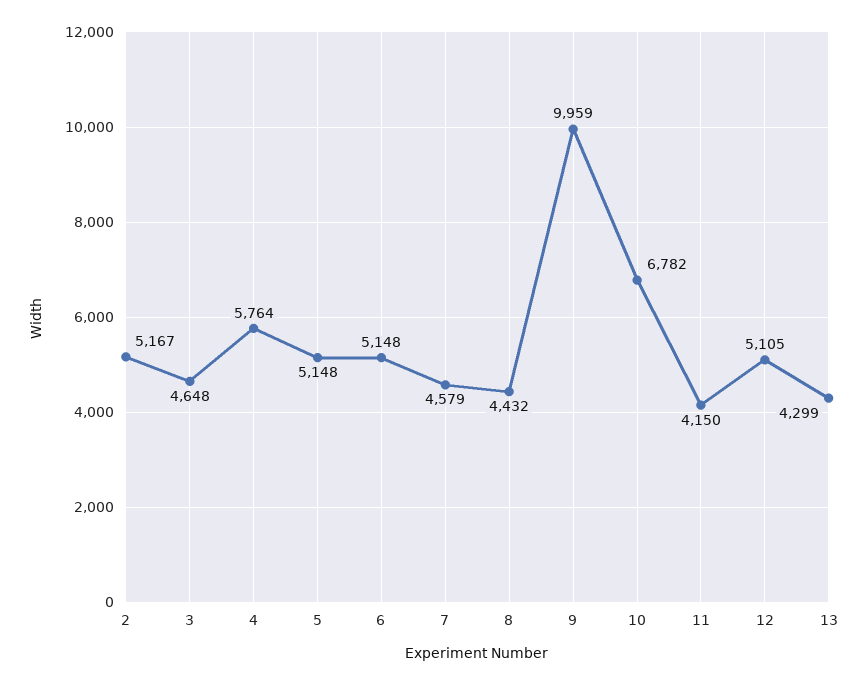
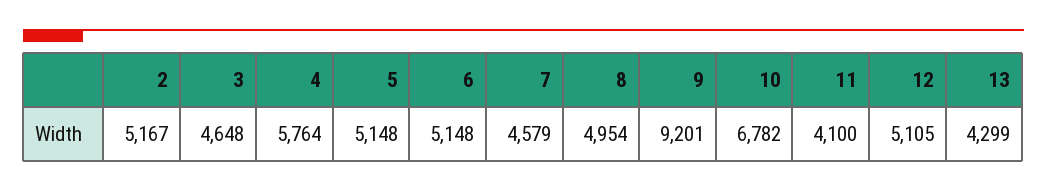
8: 4432 -> 4954
9: 9959 -> 9201
11: 4150 -> 4100

